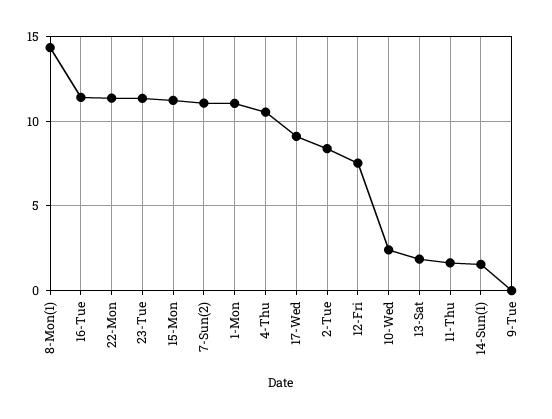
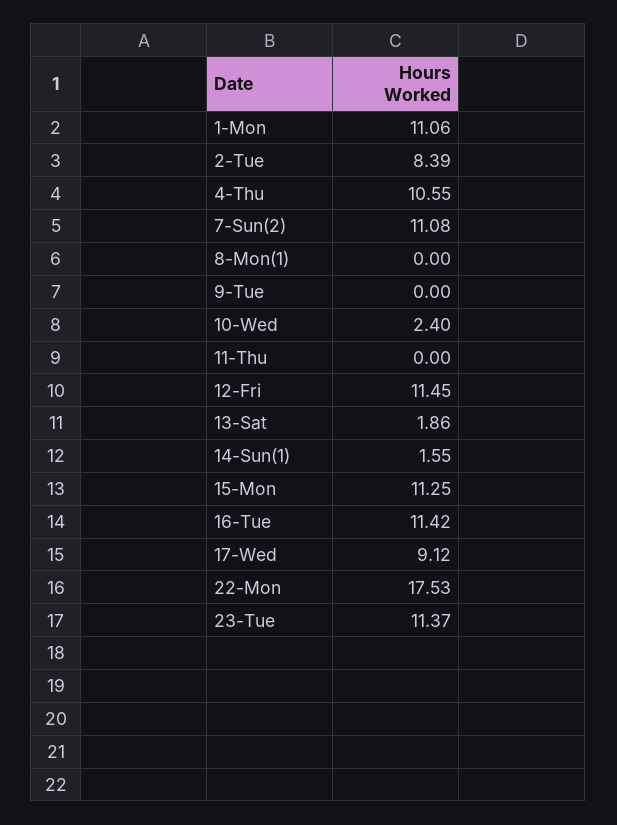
8-Mon(1): 14.5 -> 0
22-Mon: 11.5 -> 17.53
12-Fri: 7.5 -> 11.45
11-Thu: 1.5 -> 0

